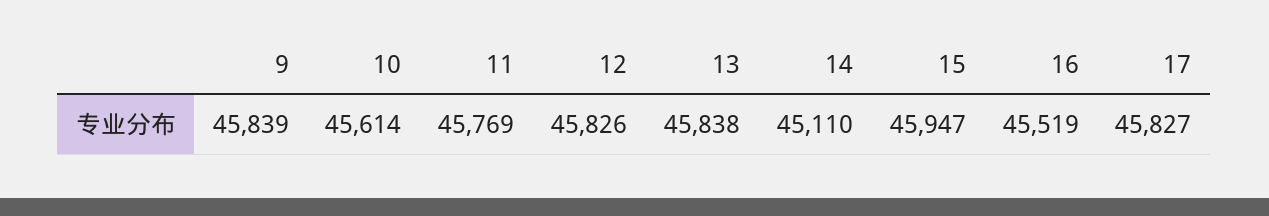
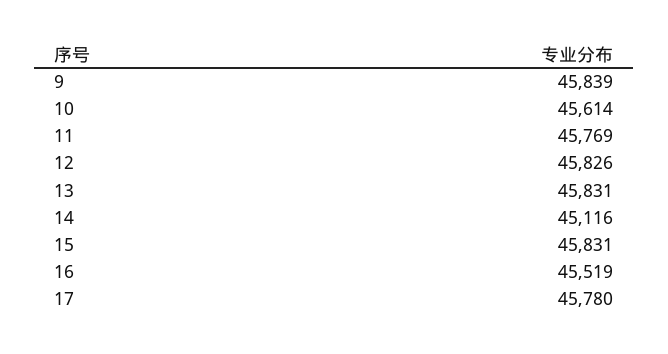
13: 45838 -> 45831
14: 45110 -> 45116
15: 45947 -> 45831
17: 45827 -> 45780

